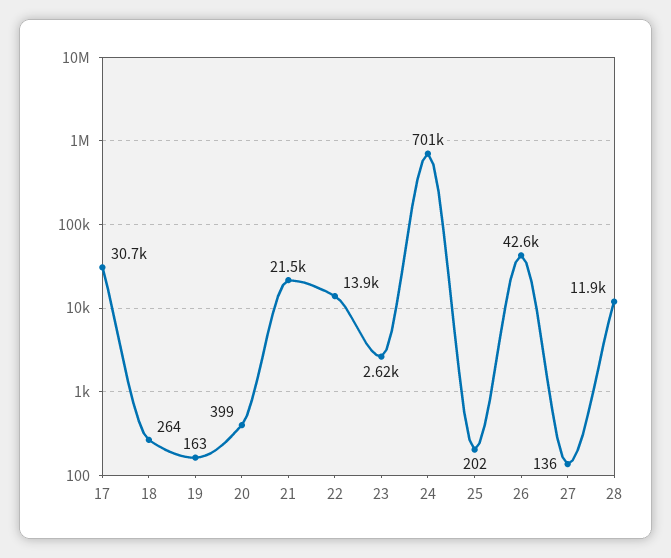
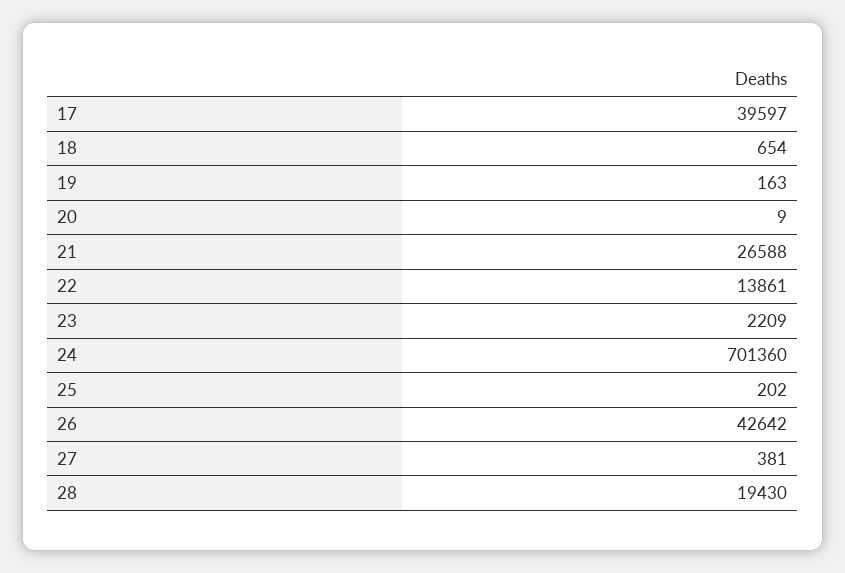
17: 30700 -> 39597
18: 264 -> 654
20: 399 -> 9
21: 21500 -> 26588
23: 2620 -> 2209
27: 136 -> 381
28: 11900 -> 19430

